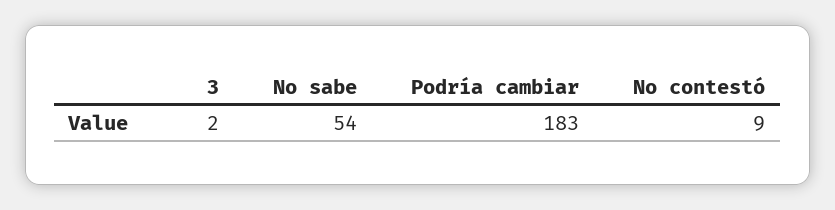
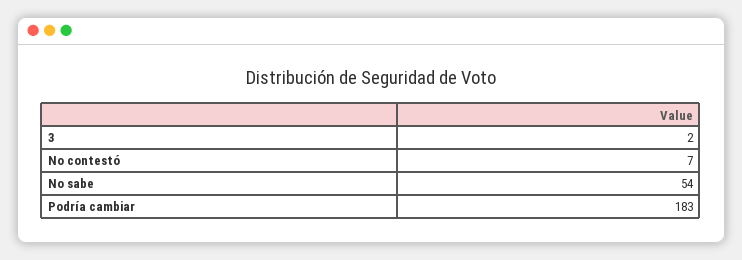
No contestó: 9 -> 7

